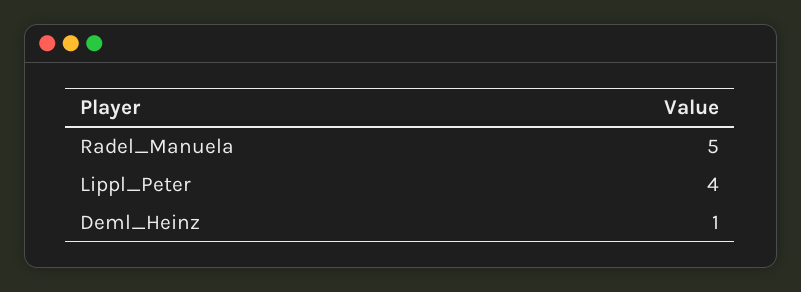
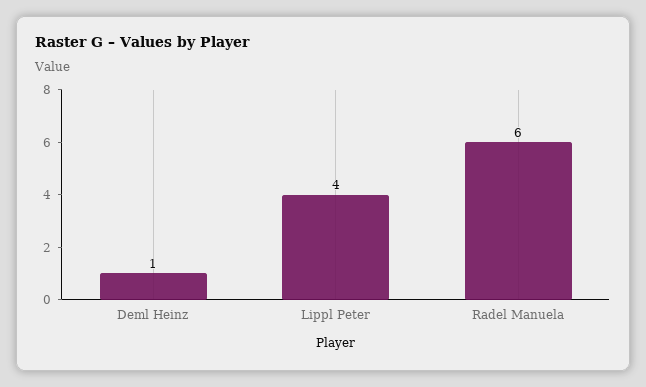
Radel_Manuela: 5 -> 6

